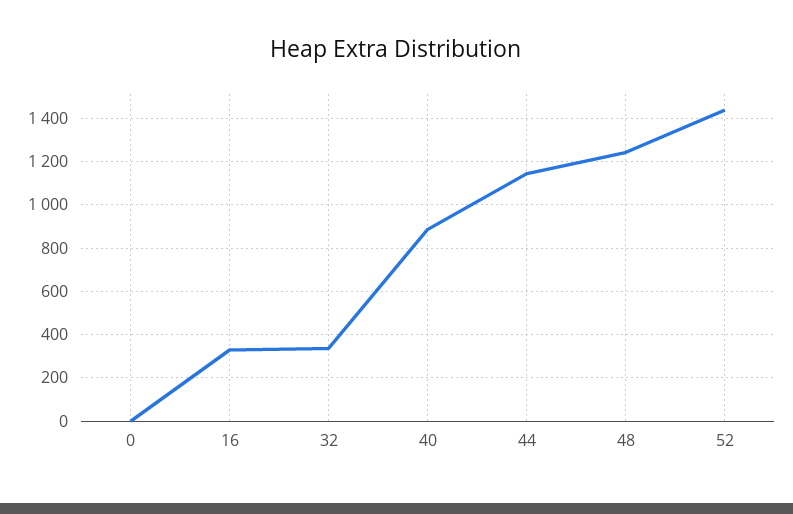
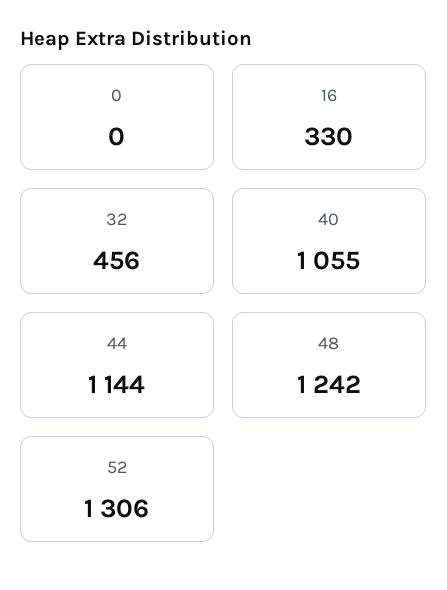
32: 350 -> 456
40: 900 -> 1055
52: 1450 -> 1306

